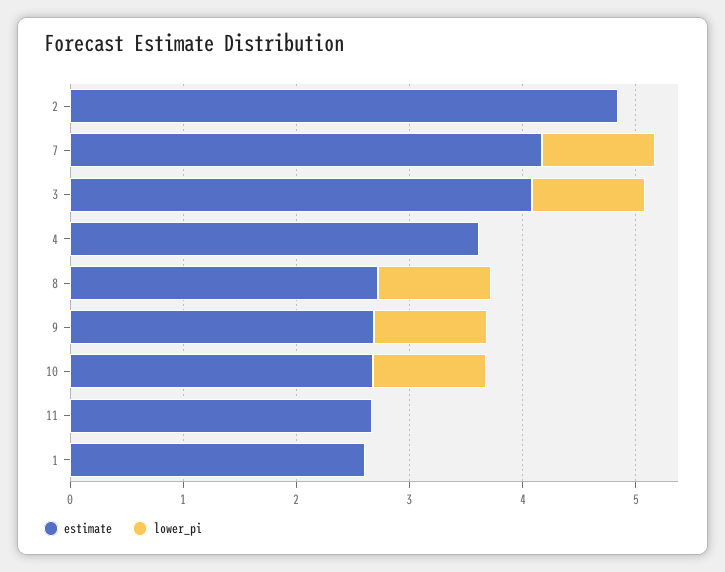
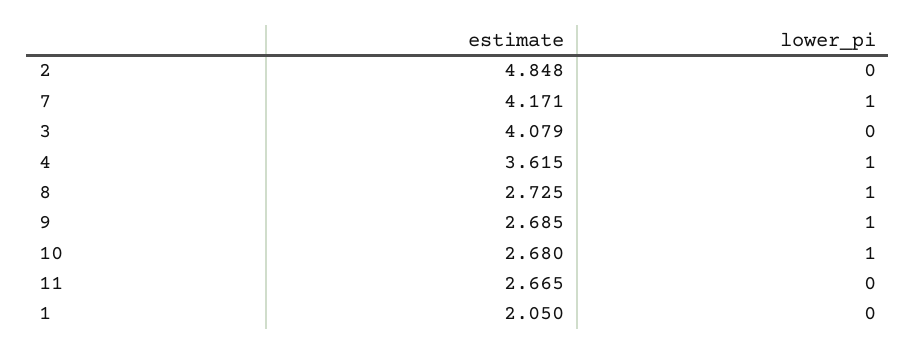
lower_pi, 3: 1 -> 0
lower_pi, 4: 0 -> 1
estimate, 1: 2.6 -> 2.05

